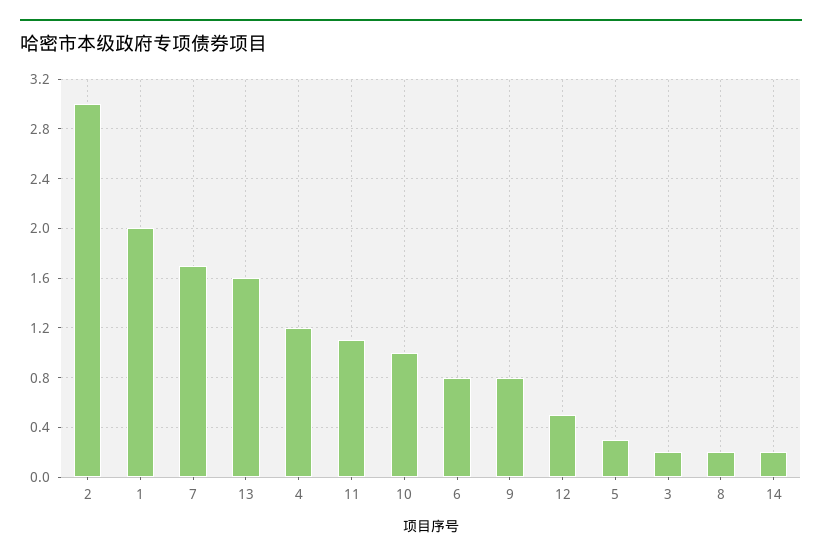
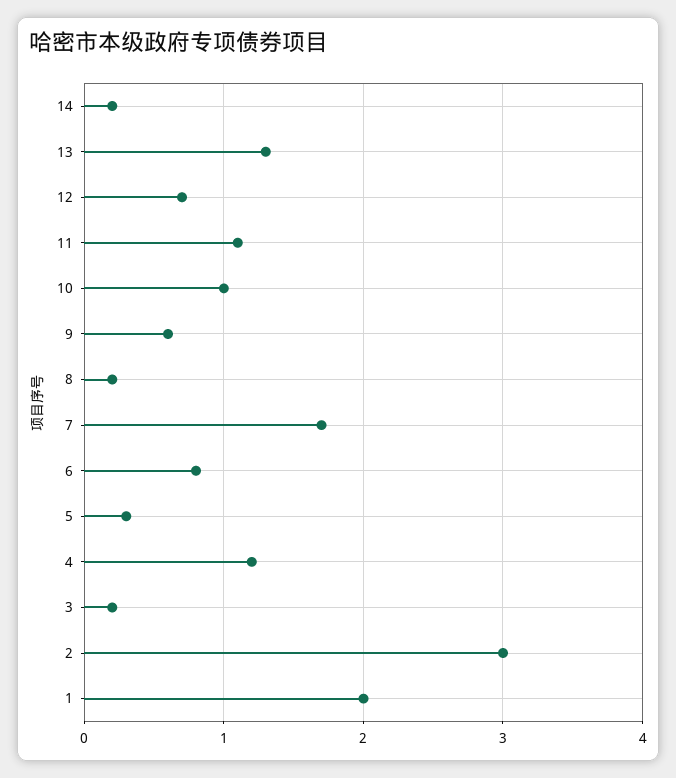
13: 1.6 -> 1.3
9: 0.8 -> 0.6
12: 0.5 -> 0.7

